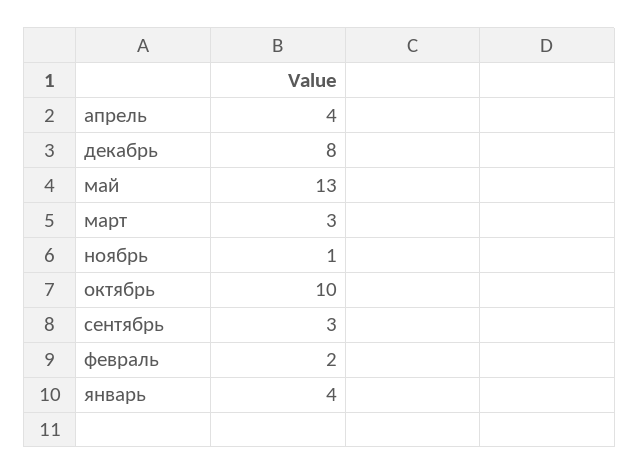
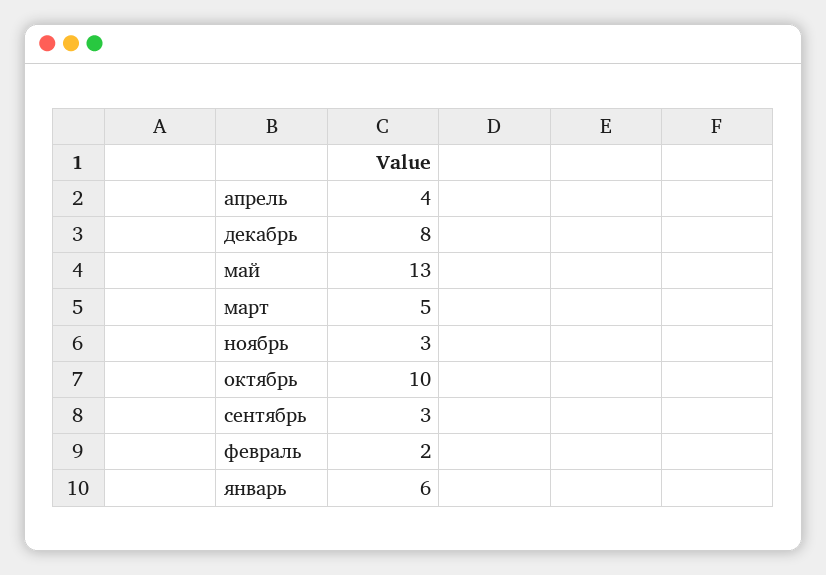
март: 3 -> 5
ноябрь: 1 -> 3
январь: 4 -> 6

